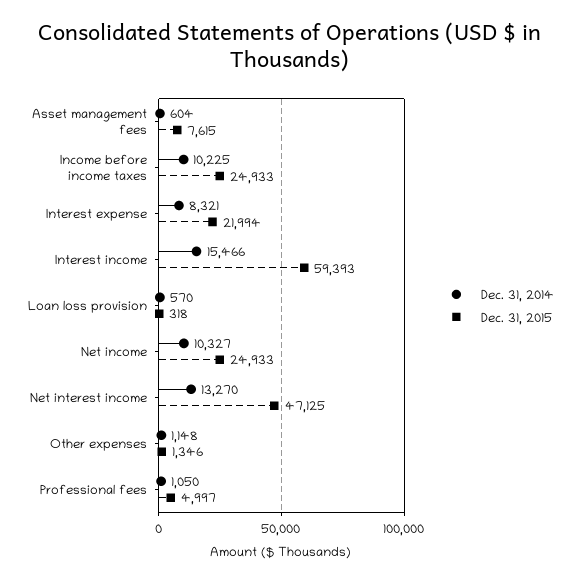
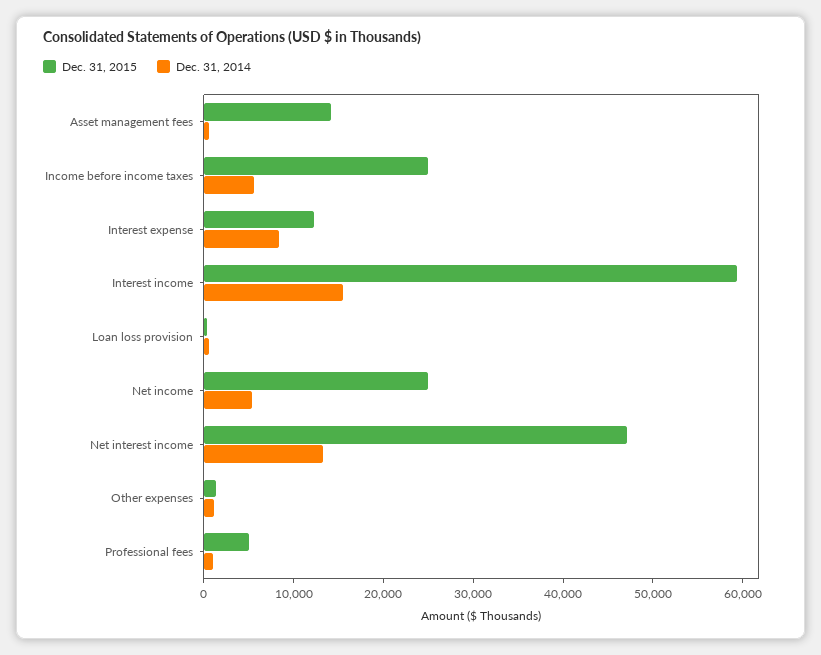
Dec. 31, 2015, Asset management fees: 7615 -> 14000
Dec. 31, 2014, Income before income taxes: 10225 -> 6000
Dec. 31, 2015, Interest expense: 21994 -> 12000
Dec. 31, 2014, Net income: 10327 -> 6000

